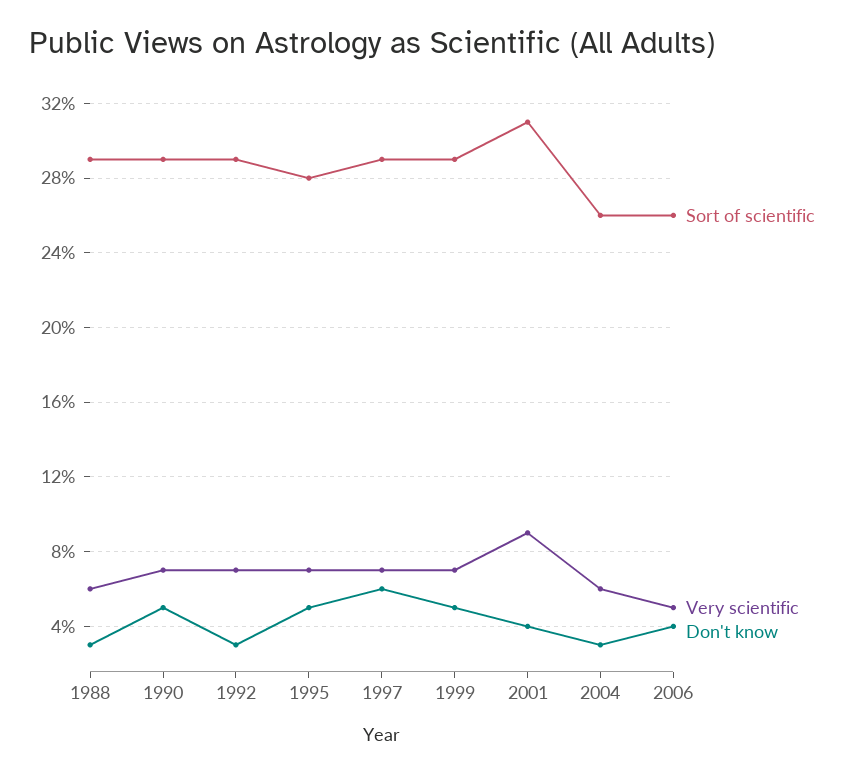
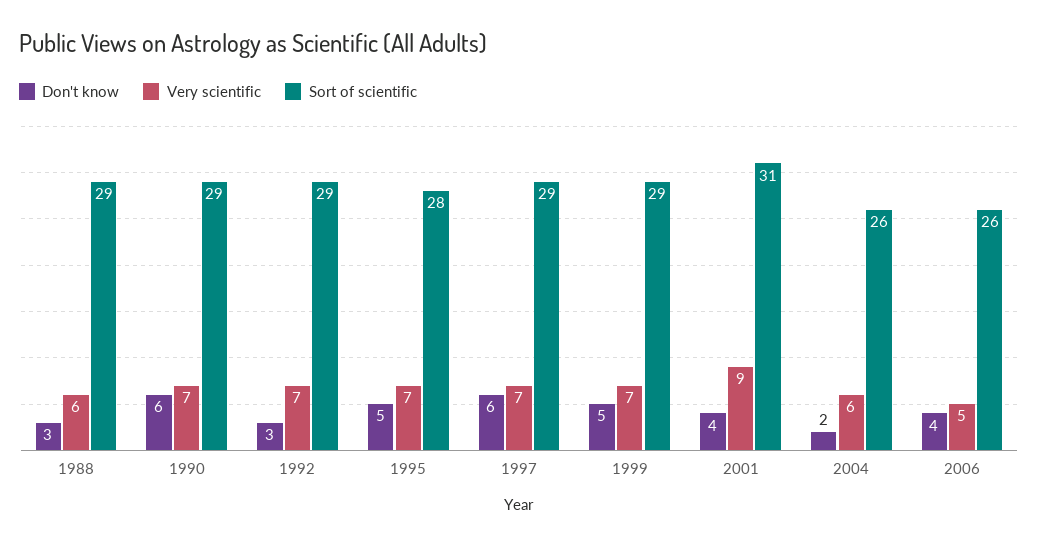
Don't know, 1990: 5 -> 6
Don't know, 2004: 3 -> 2

